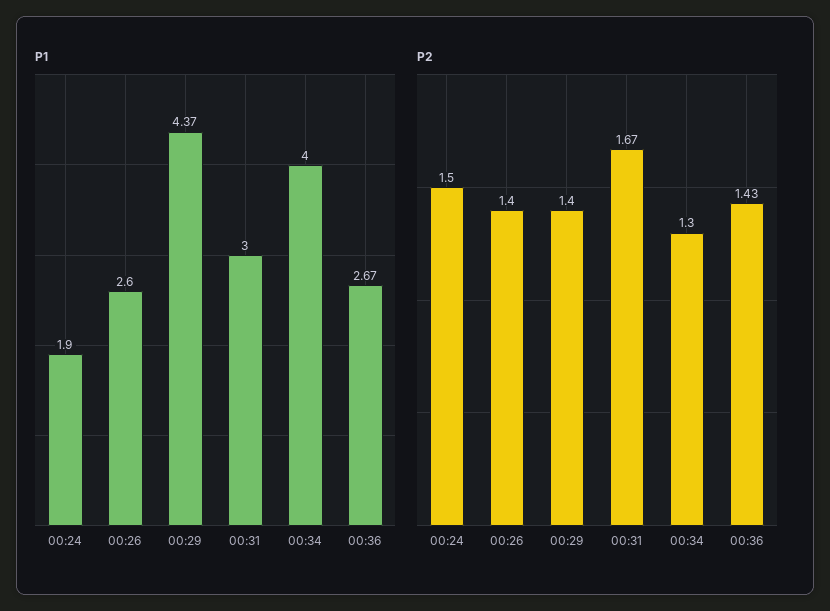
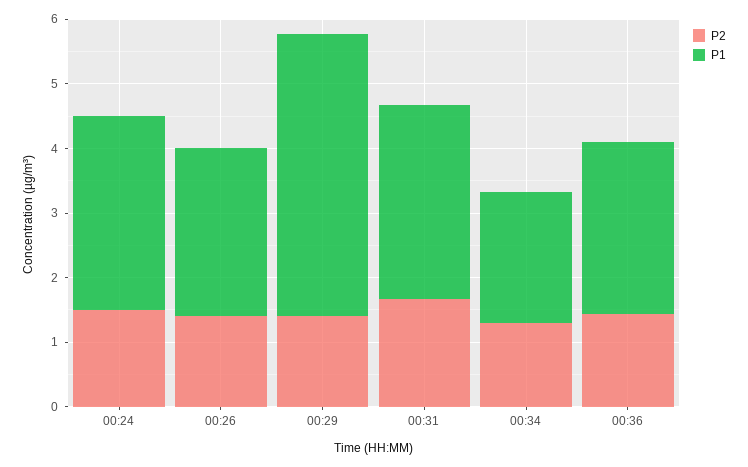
P1, 00:24: 1.9 -> 3
P1, 00:34: 4 -> 2

